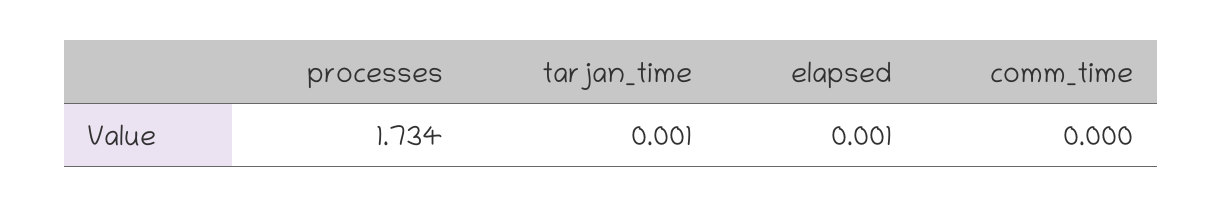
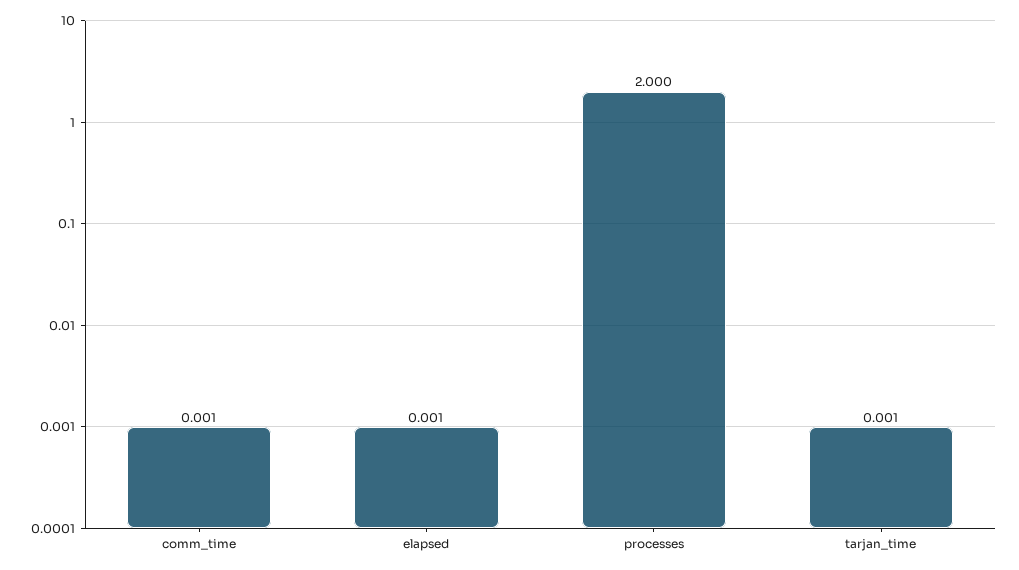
processes: 1.734 -> 2
comm_time: 0 -> 0.001

